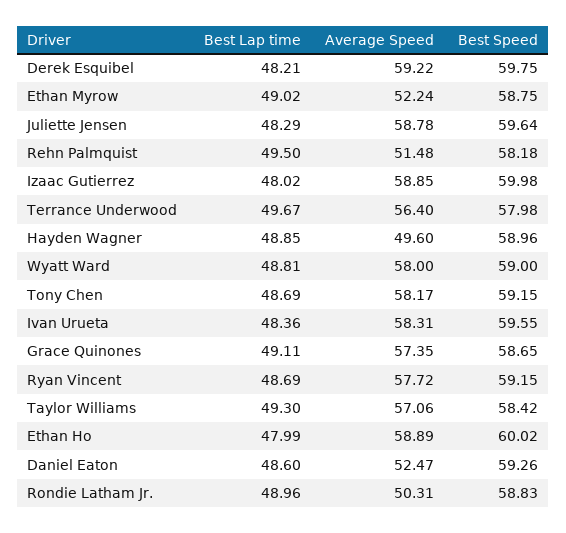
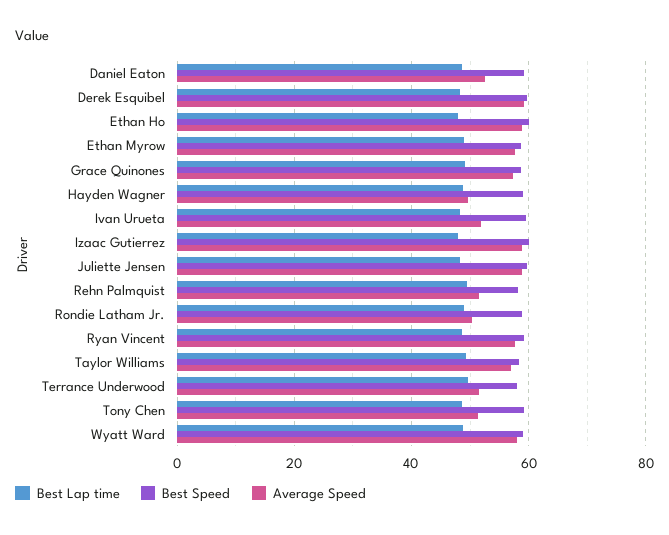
Average Speed, Ethan Myrow: 52.24 -> 58
Average Speed, Terrance Underwood: 56.4 -> 52
Average Speed, Tony Chen: 58.17 -> 52
Average Speed, Ivan Urueta: 58.31 -> 52

